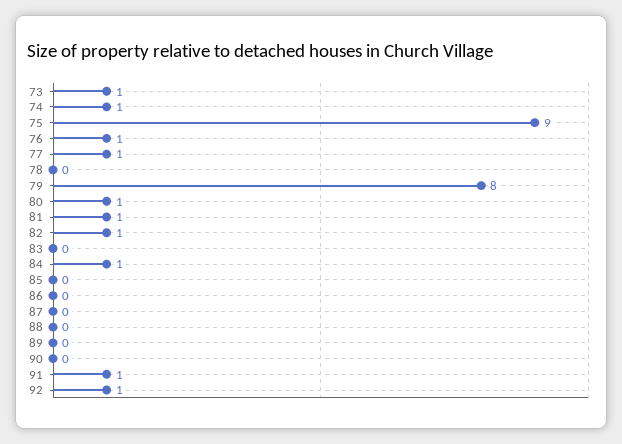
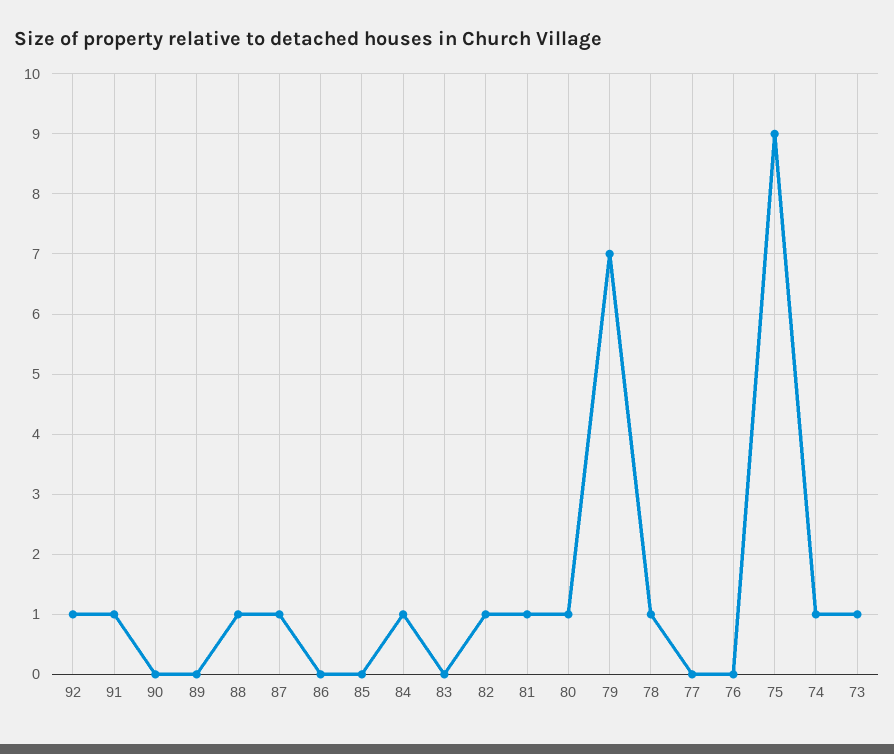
76: 1 -> 0
77: 1 -> 0
78: 0 -> 1
79: 8 -> 7
87: 0 -> 1
88: 0 -> 1

